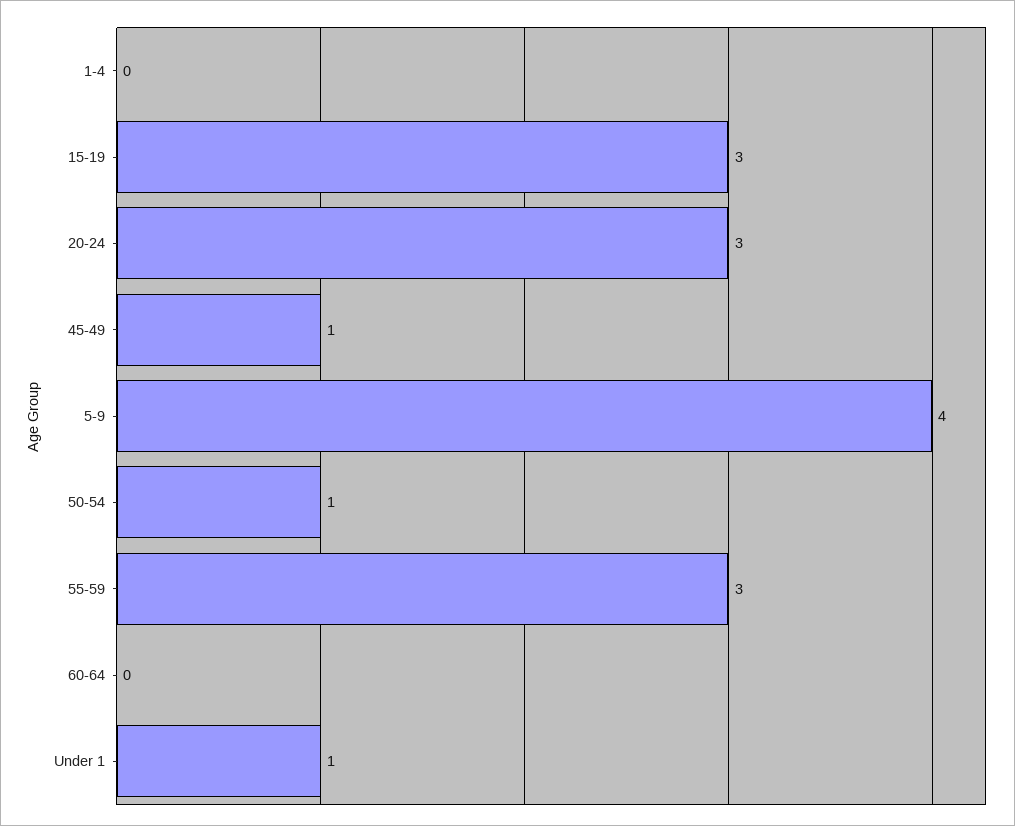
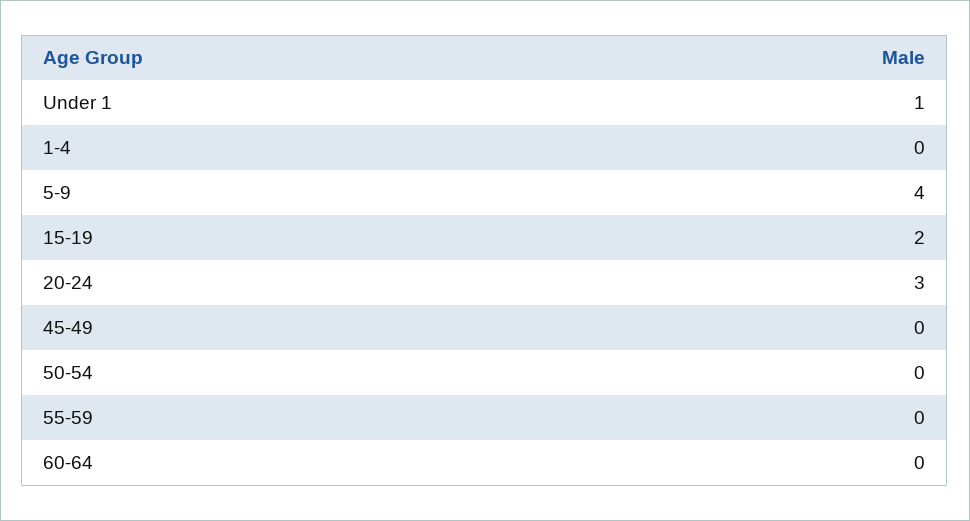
15-19: 3 -> 2
45-49: 1 -> 0
50-54: 1 -> 0
55-59: 3 -> 0

